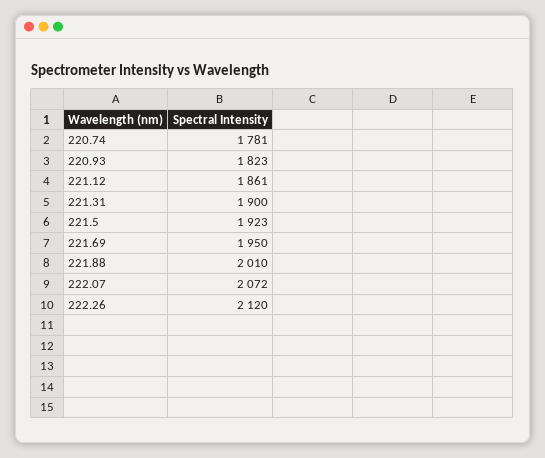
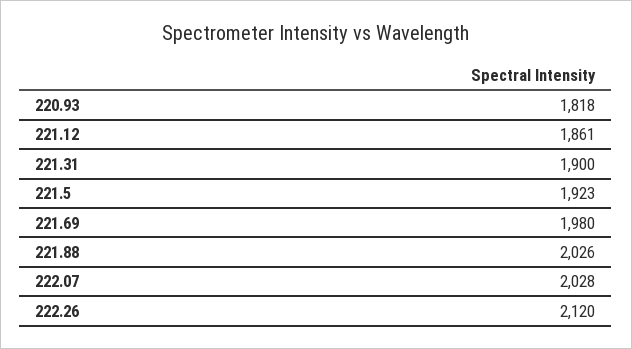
220.74: 1781 -> none
220.93: 1823 -> 1818
221.69: 1950 -> 1980
221.88: 2010 -> 2026
222.07: 2072 -> 2028

